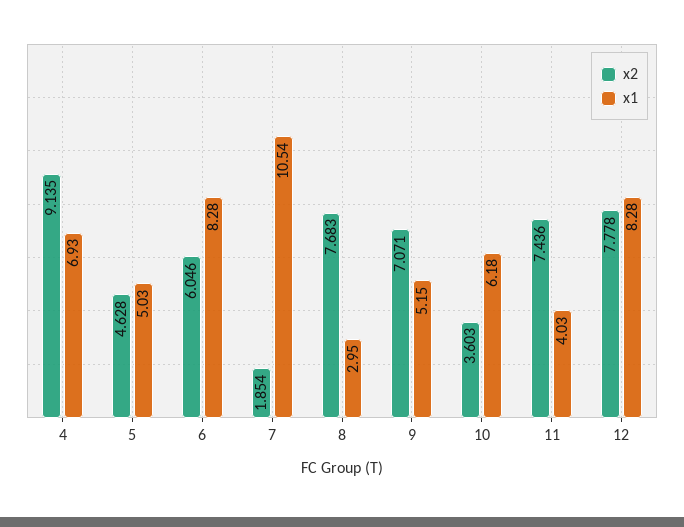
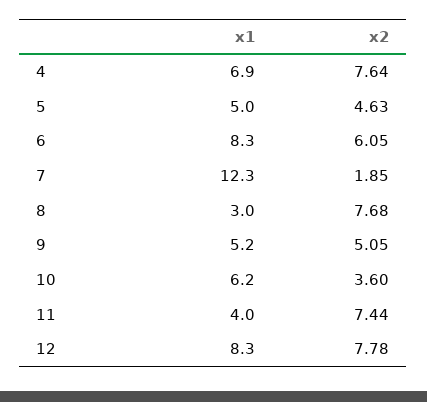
x2, 4: 9.135 -> 7.64
x1, 7: 10.54 -> 12.3
x2, 9: 7.071 -> 5.05

